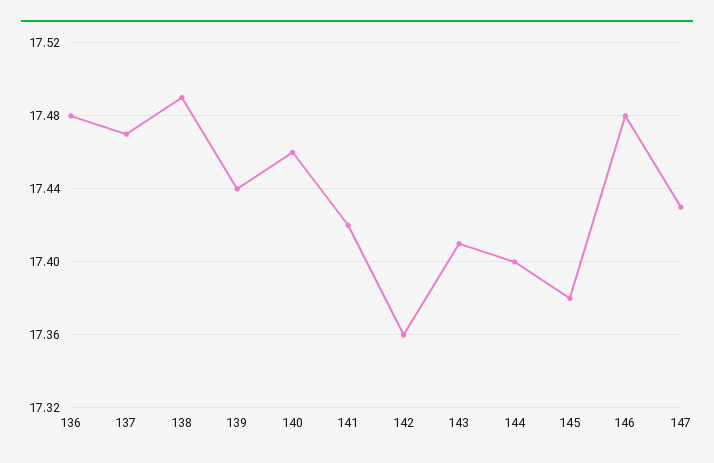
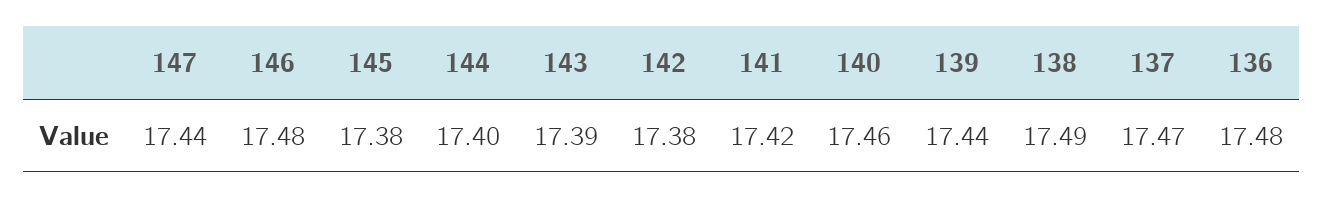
142: 17.36 -> 17.38
143: 17.41 -> 17.39
147: 17.43 -> 17.44

